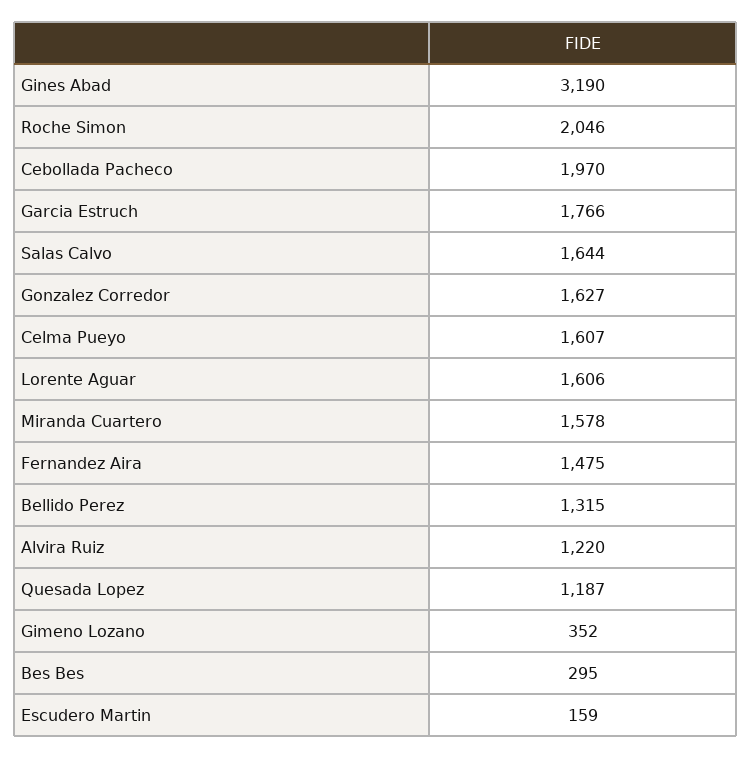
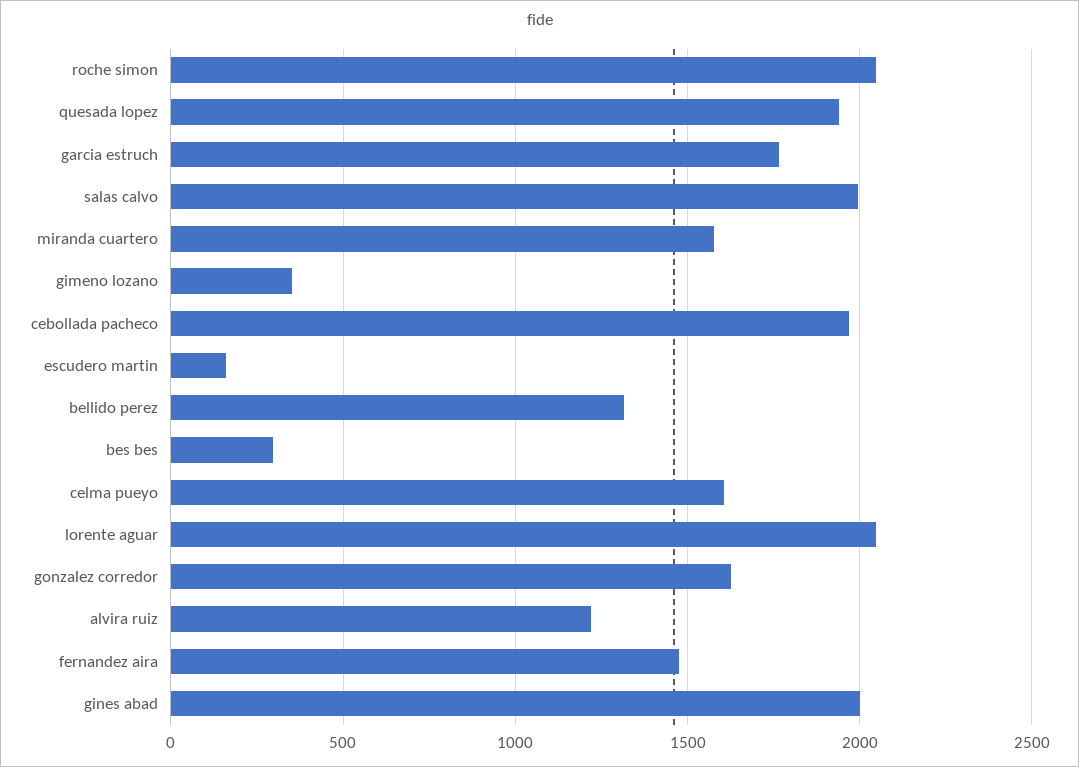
Gines Abad: 3190 -> 2000
Salas Calvo: 1644 -> 2000
Lorente Aguar: 1606 -> 2050
Quesada Lopez: 1187 -> 1950

